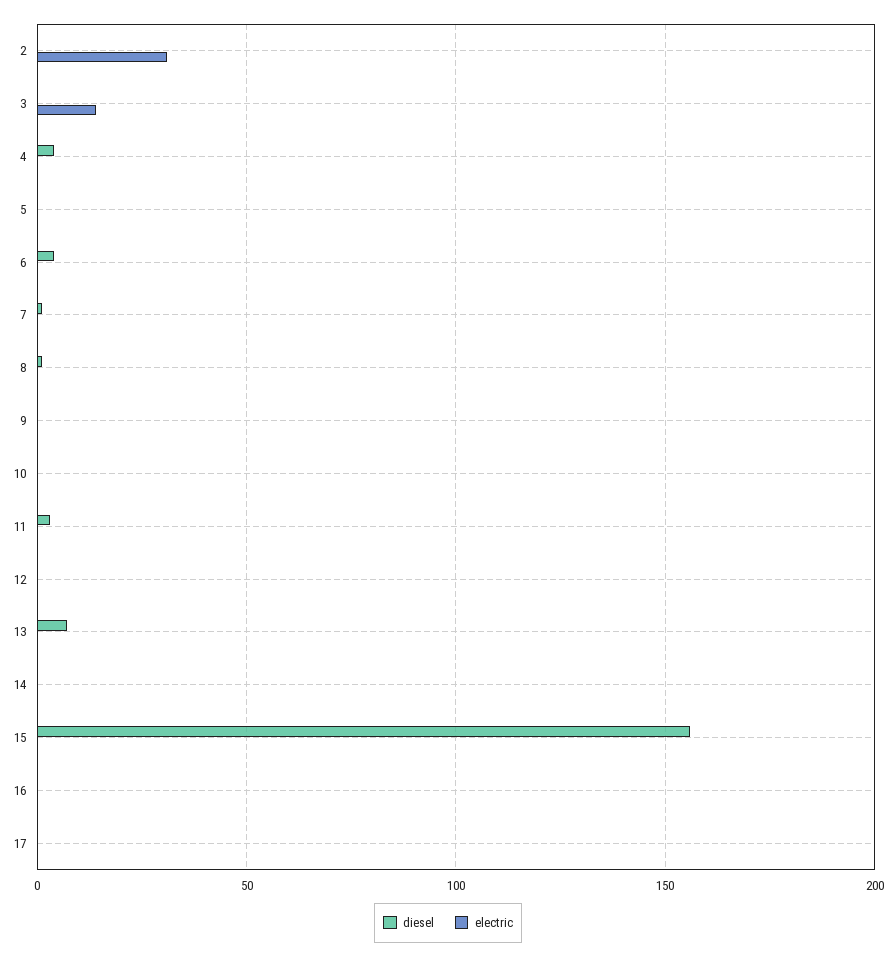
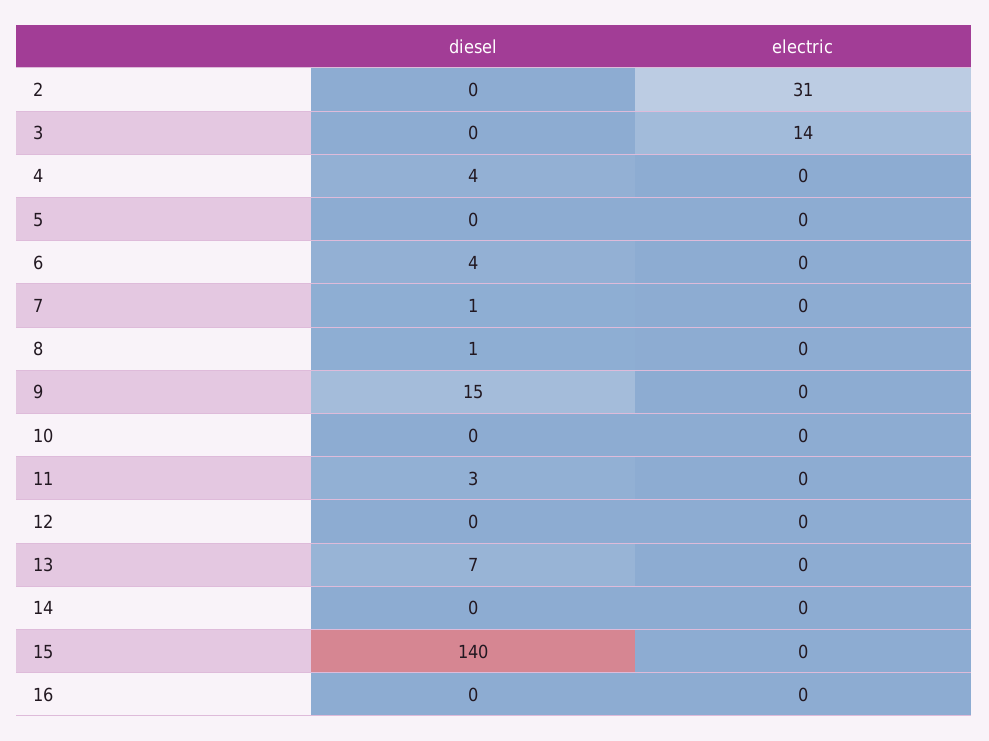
diesel, 9: 0 -> 15
diesel, 15: 155 -> 140
diesel, 17: 0 -> none
electric, 17: 0 -> none

